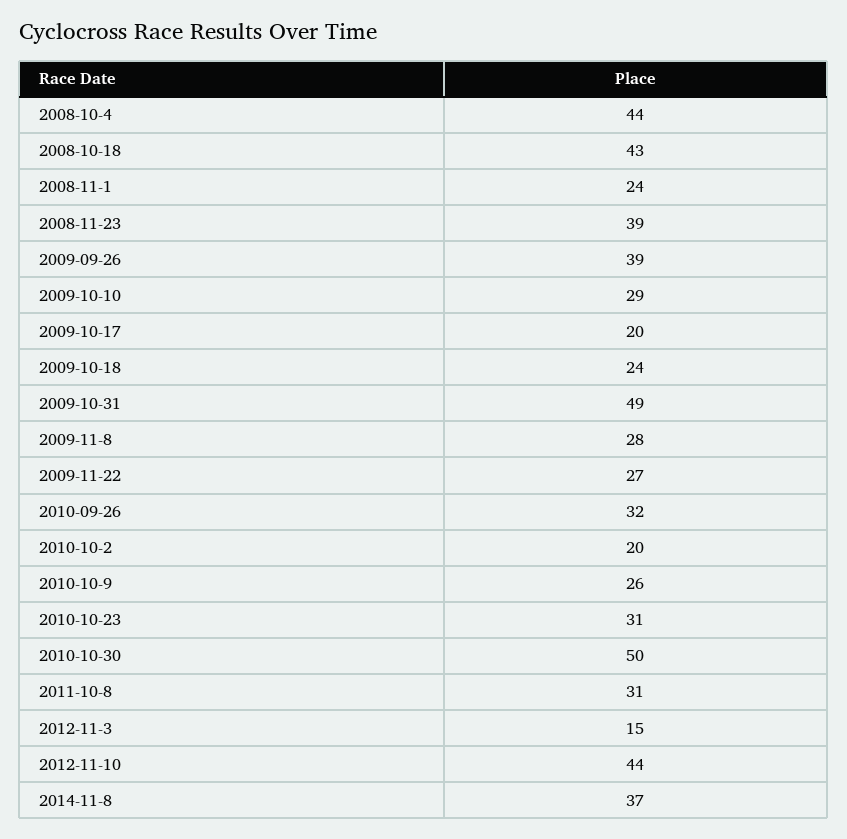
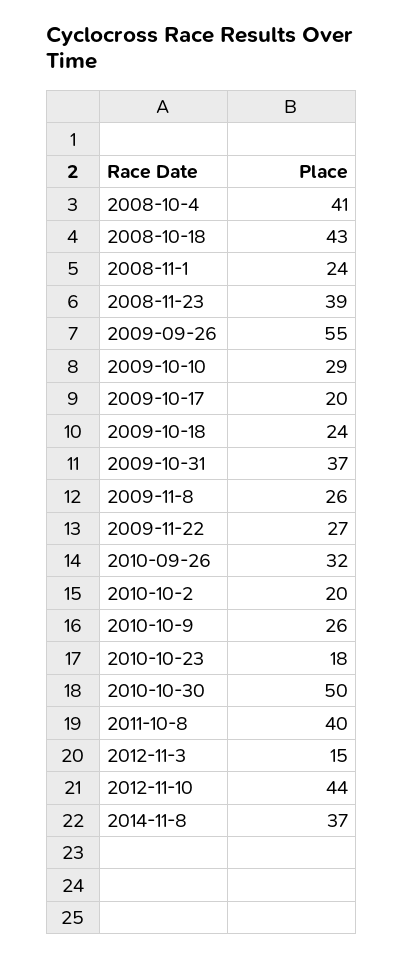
2008-10-4: 44 -> 41
2009-09-26: 39 -> 55
2009-10-31: 49 -> 37
2009-11-8: 28 -> 26
2010-10-23: 31 -> 18
2011-10-8: 31 -> 40

